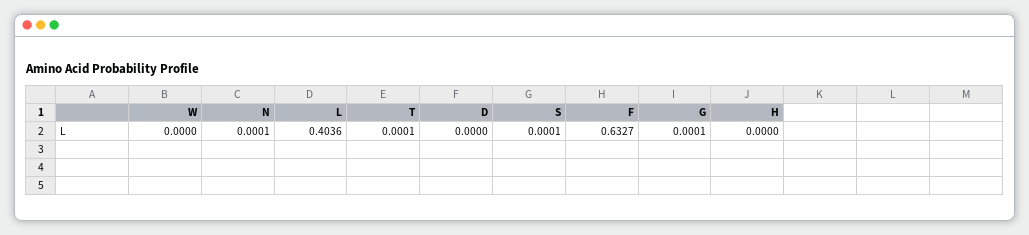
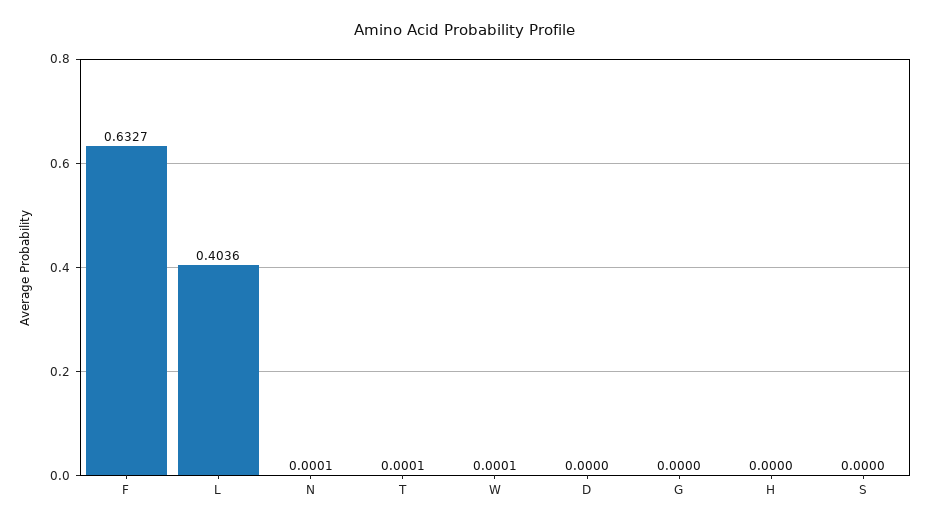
W: 0 -> 0.0001
S: 0.0001 -> 0
G: 0.0001 -> 0

